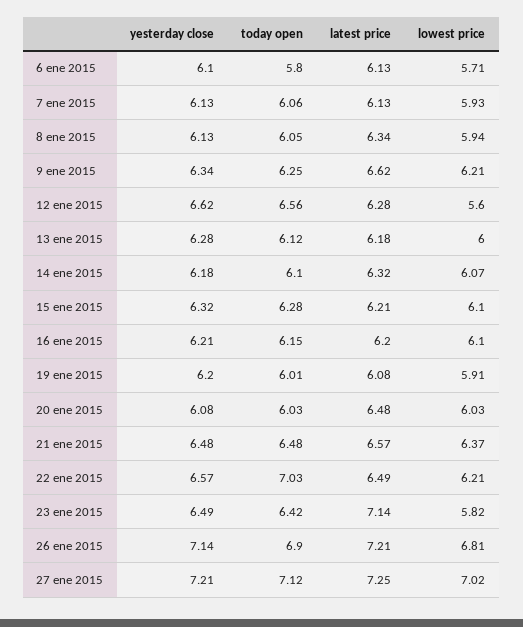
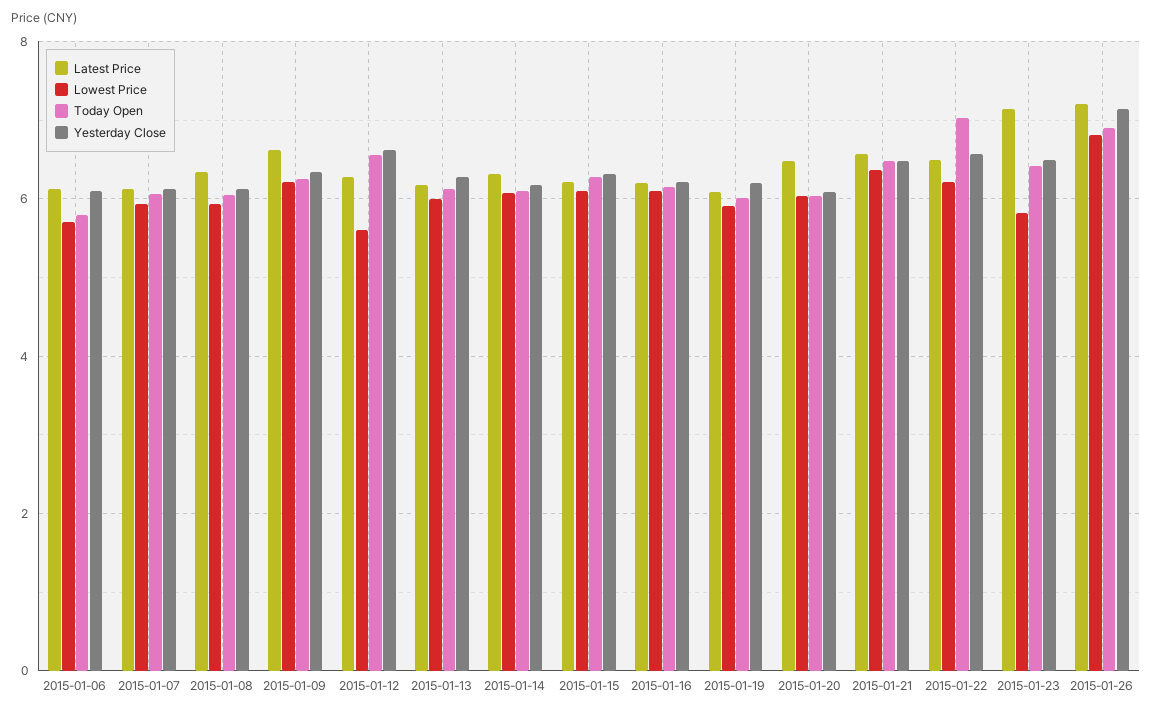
yesterday close, 27 ene 2015: 7.21 -> none
today open, 27 ene 2015: 7.12 -> none
latest price, 27 ene 2015: 7.25 -> none
lowest price, 27 ene 2015: 7.02 -> none

